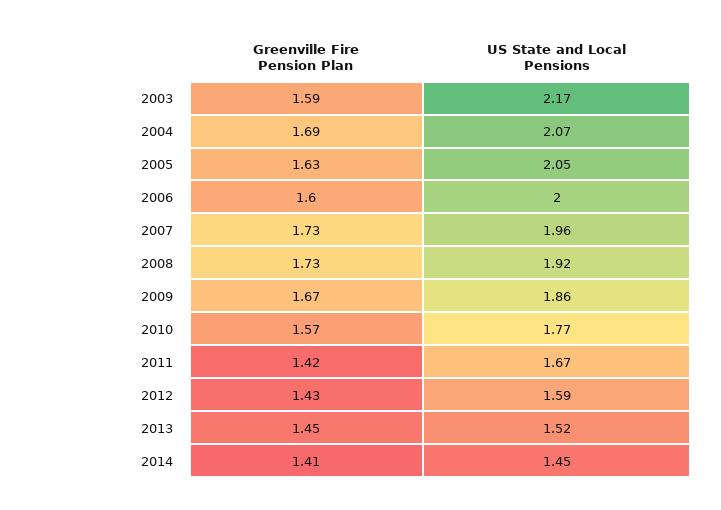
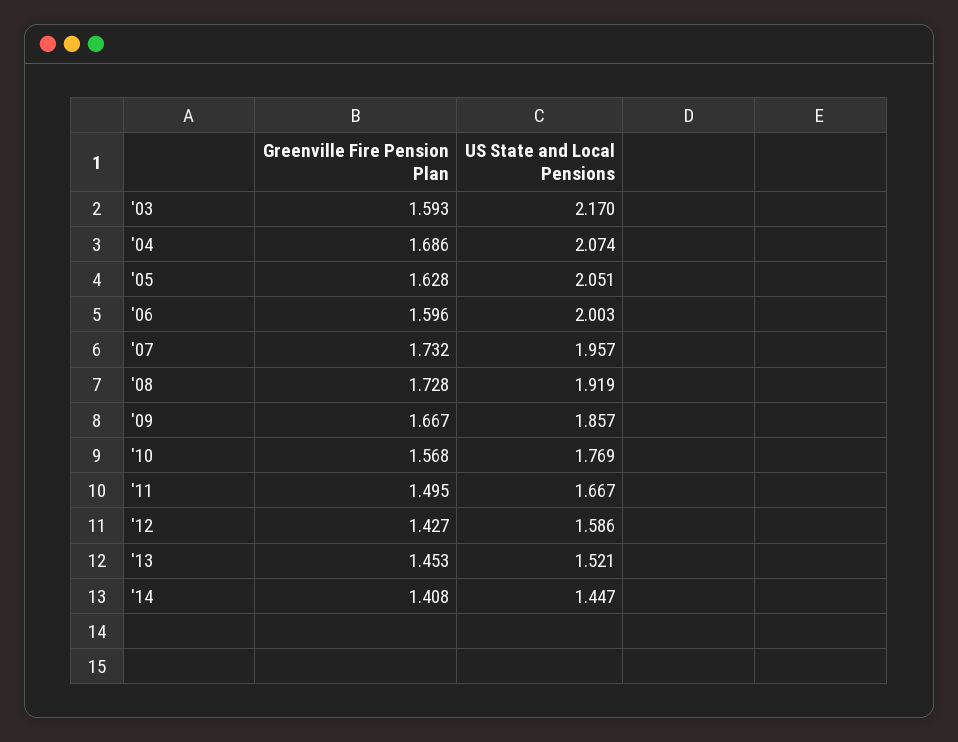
Greenville Fire Pension Plan, 2011: 1.42 -> 1.495

